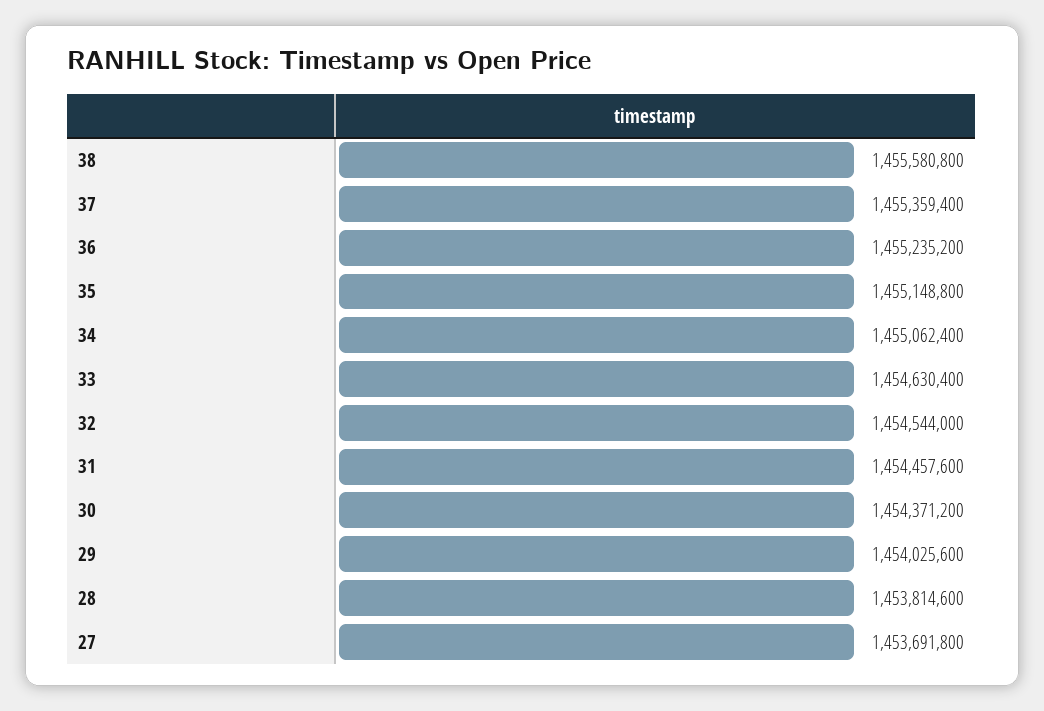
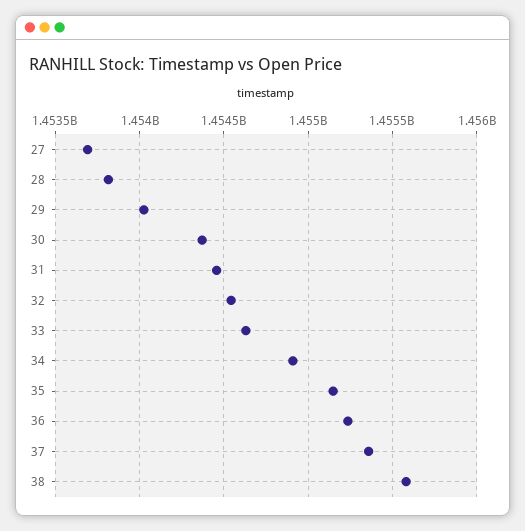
34: 1455062400 -> 1454900000

